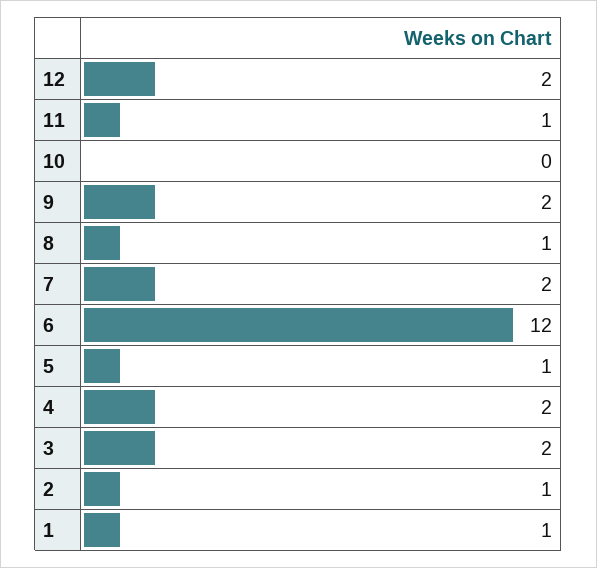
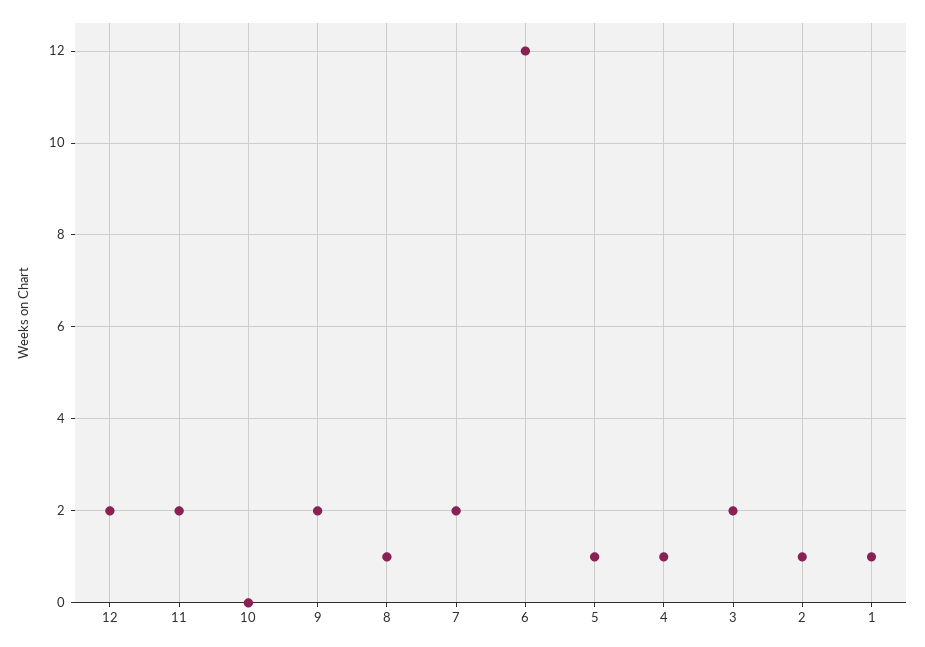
11: 1 -> 2
4: 2 -> 1

